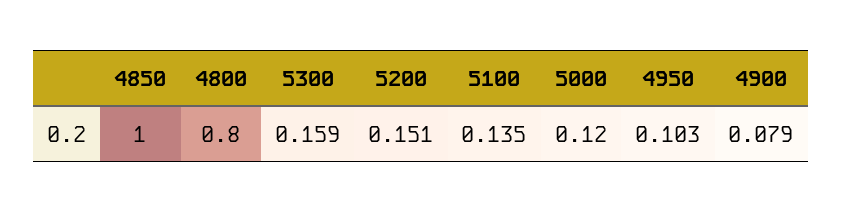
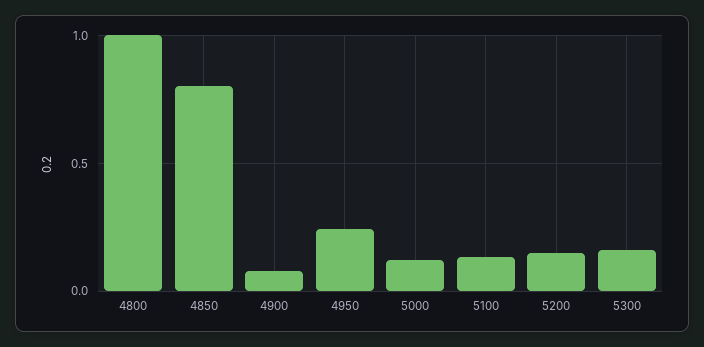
4850: 1 -> 0.8
4800: 0.8 -> 1
4950: 0.103 -> 0.25

